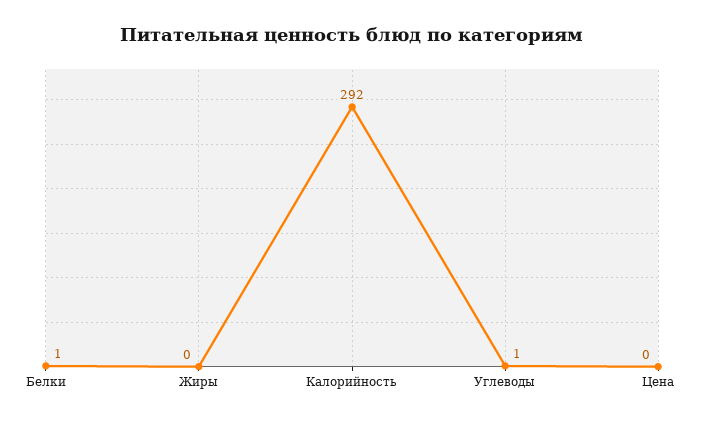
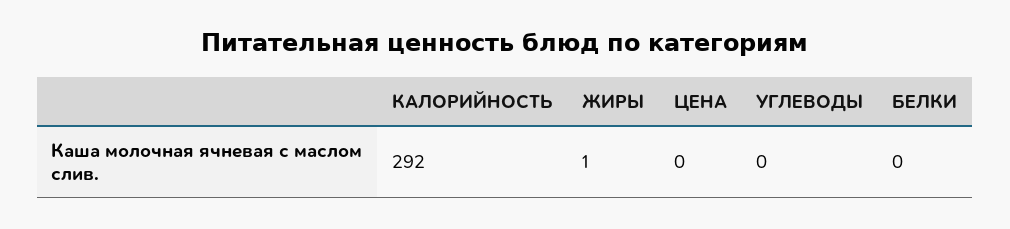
Белки: 1 -> 0
Жиры: 0 -> 1
Углеводы: 1 -> 0

